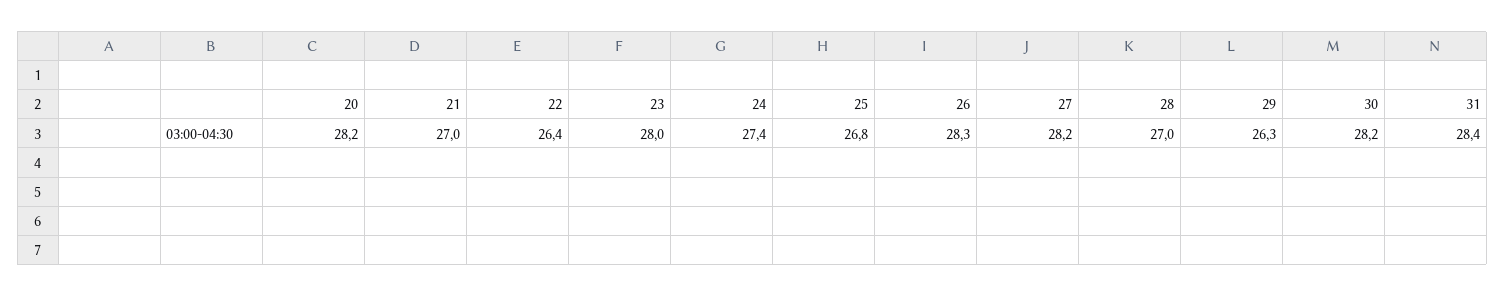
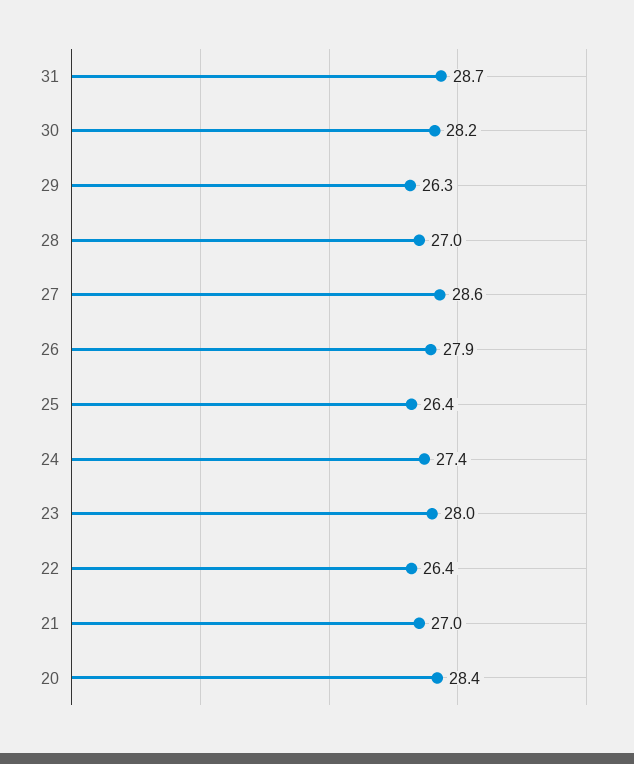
20: 28.2 -> 28.4
25: 26.8 -> 26.4
26: 28.3 -> 27.9
27: 28.2 -> 28.6
31: 28.4 -> 28.7

